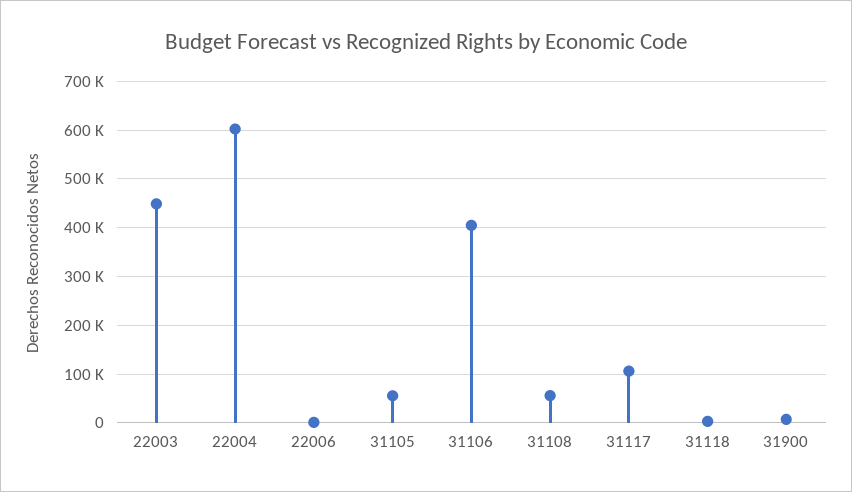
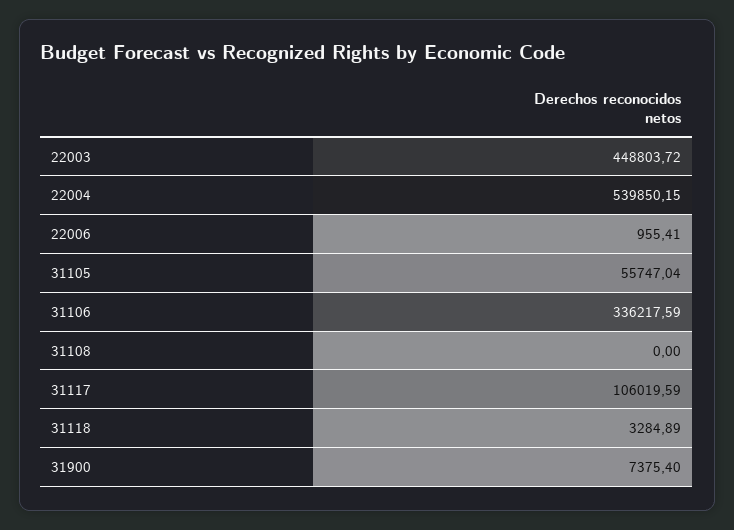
22004: 600000 -> 539850.15
31106: 400000 -> 336217.59
31108: 60000 -> 0

